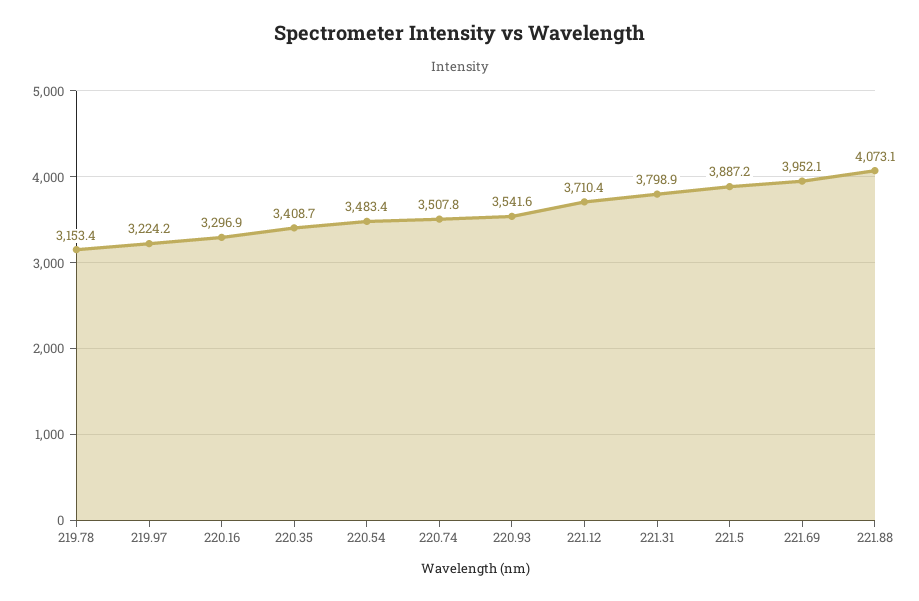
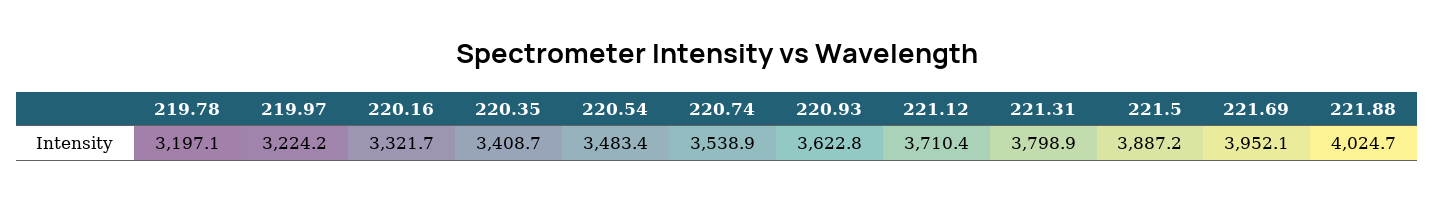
219.78: 3153.4 -> 3197.1
220.16: 3296.9 -> 3321.7
220.74: 3507.8 -> 3538.9
220.93: 3541.6 -> 3622.8
221.88: 4073.1 -> 4024.7

